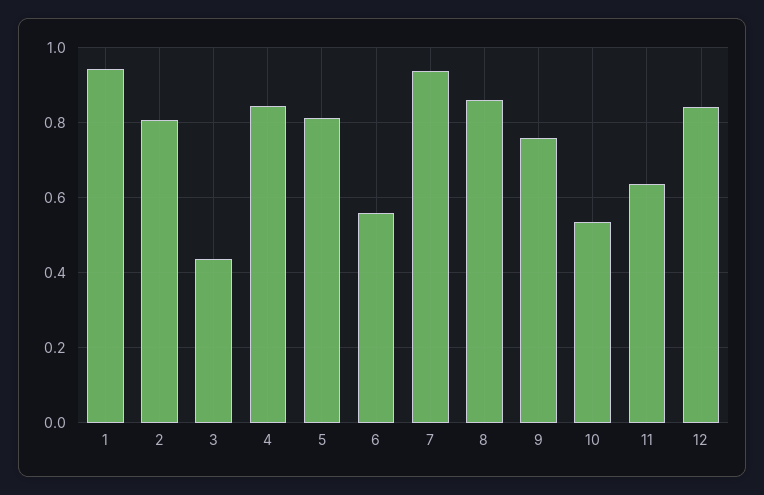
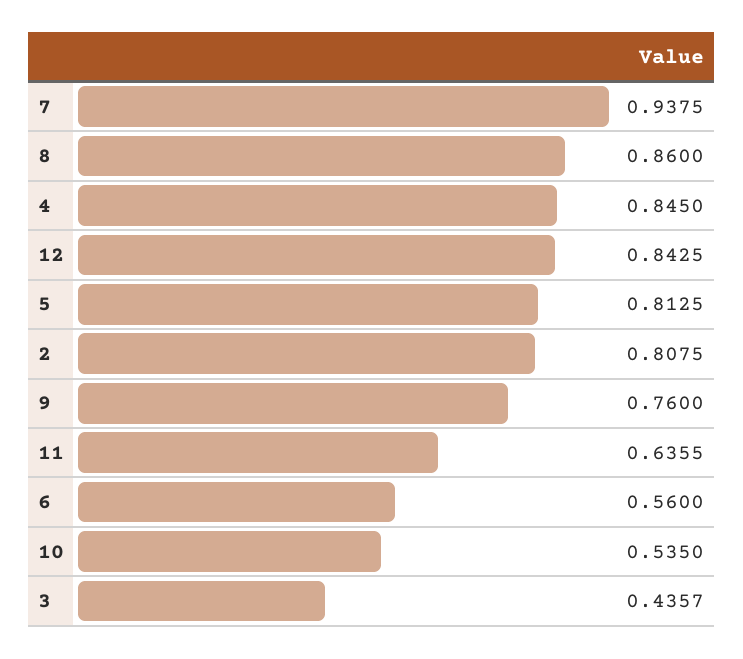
1: 0.94 -> none

